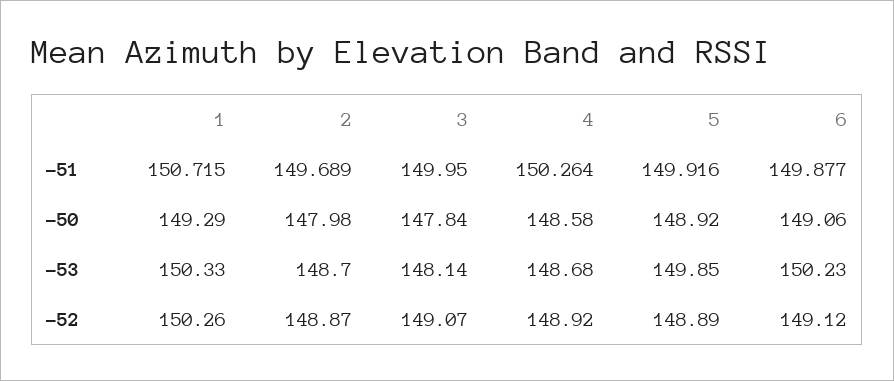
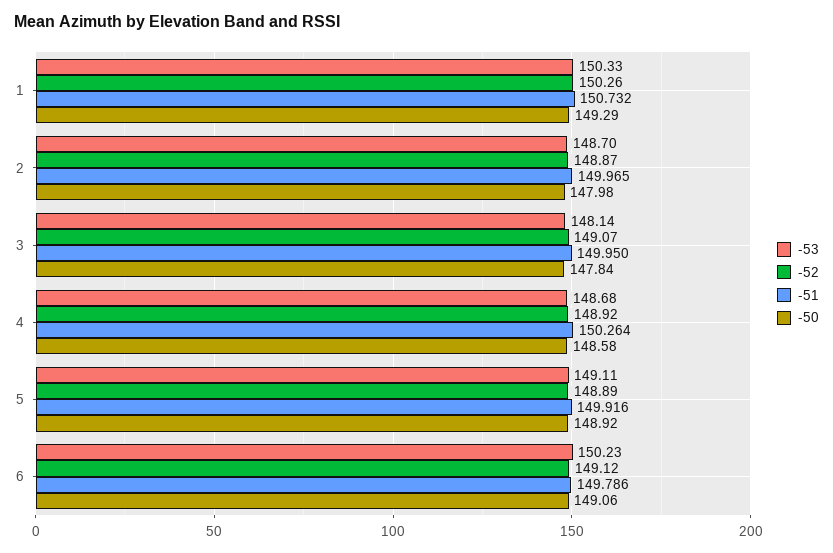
-51, 1: 150.715 -> 150.732
-51, 2: 149.689 -> 149.965
-51, 6: 149.877 -> 149.786
-53, 5: 149.85 -> 149.11

